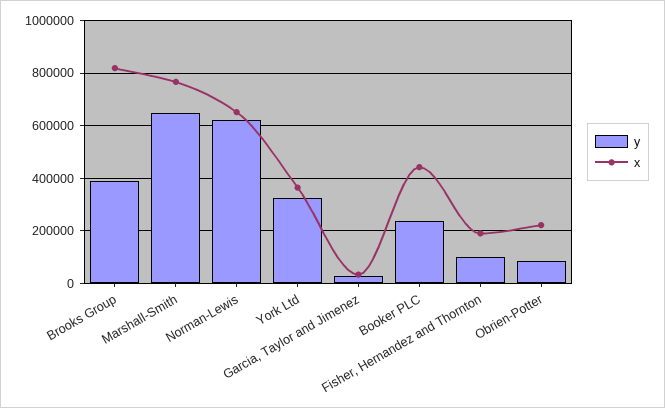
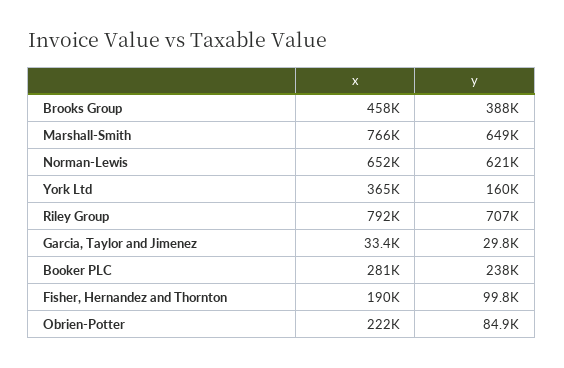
x, Brooks Group: 825000 -> 458000
y, York Ltd: 325000 -> 160000
x, Booker PLC: 450000 -> 281000
x, Riley Group: none -> 792000
y, Riley Group: none -> 707000

